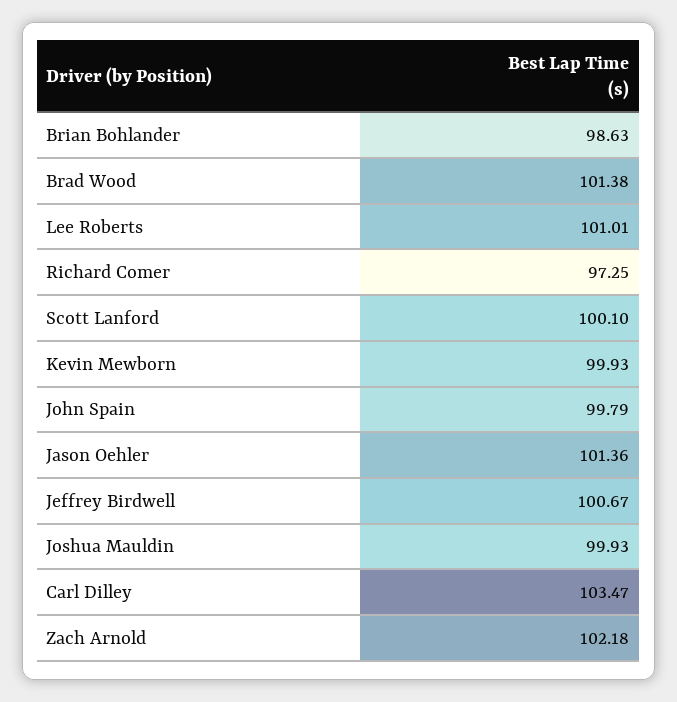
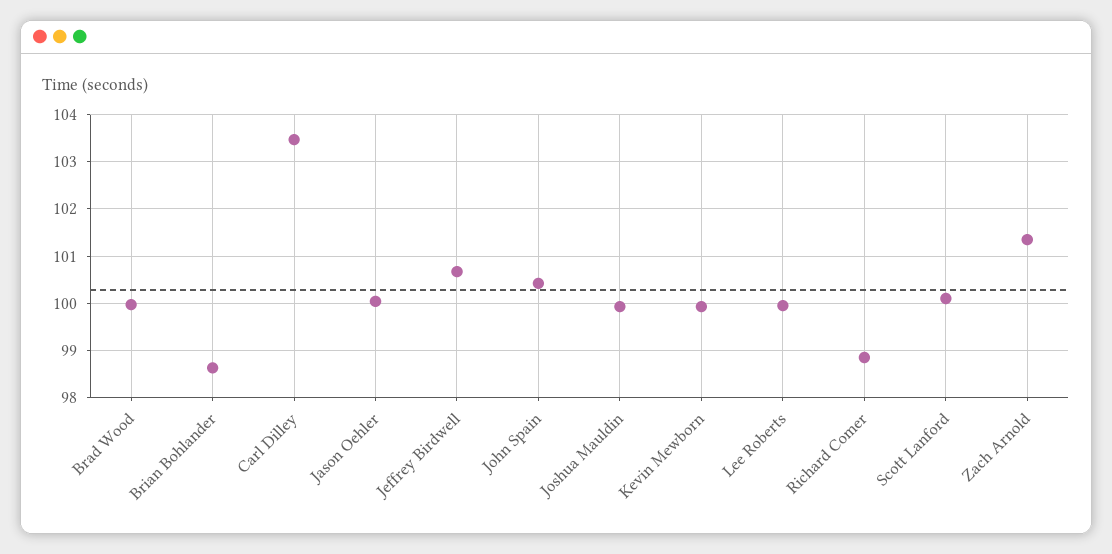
Brad Wood: 101.38 -> 100
Lee Roberts: 101.01 -> 100
Richard Comer: 97.25 -> 98.8
John Spain: 99.79 -> 100.4
Jason Oehler: 101.36 -> 100
Zach Arnold: 102.18 -> 101.4

